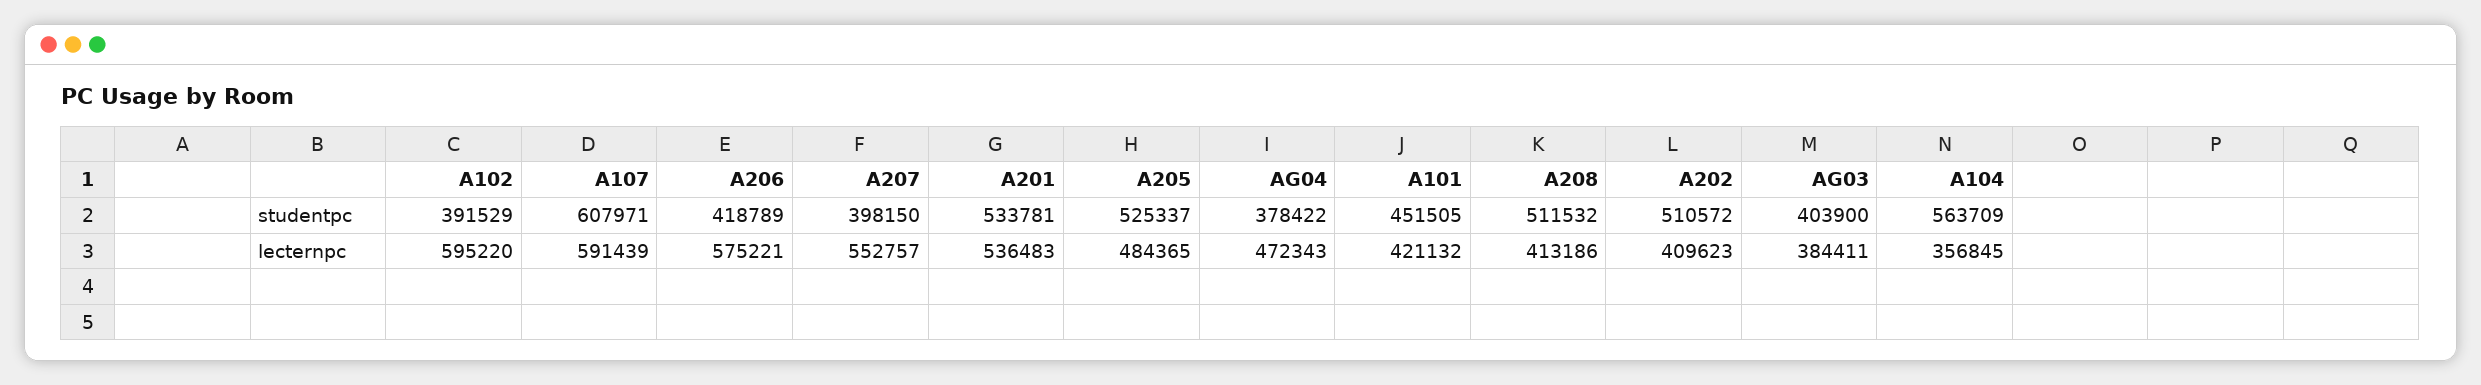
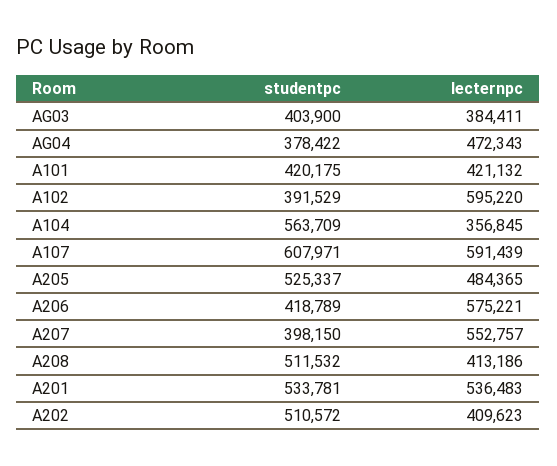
A101, studentpc: 451505 -> 420175

